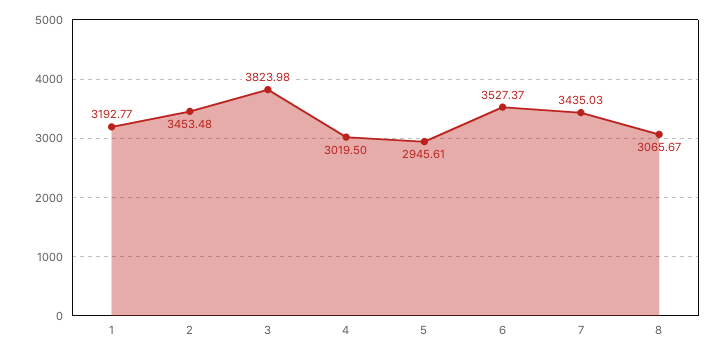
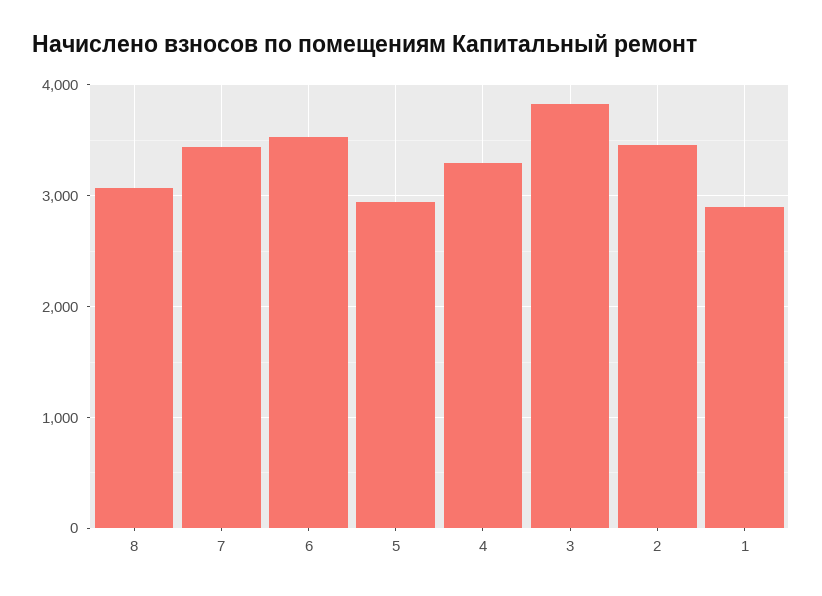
1: 3192.77 -> 2900
4: 3019.5 -> 3300

